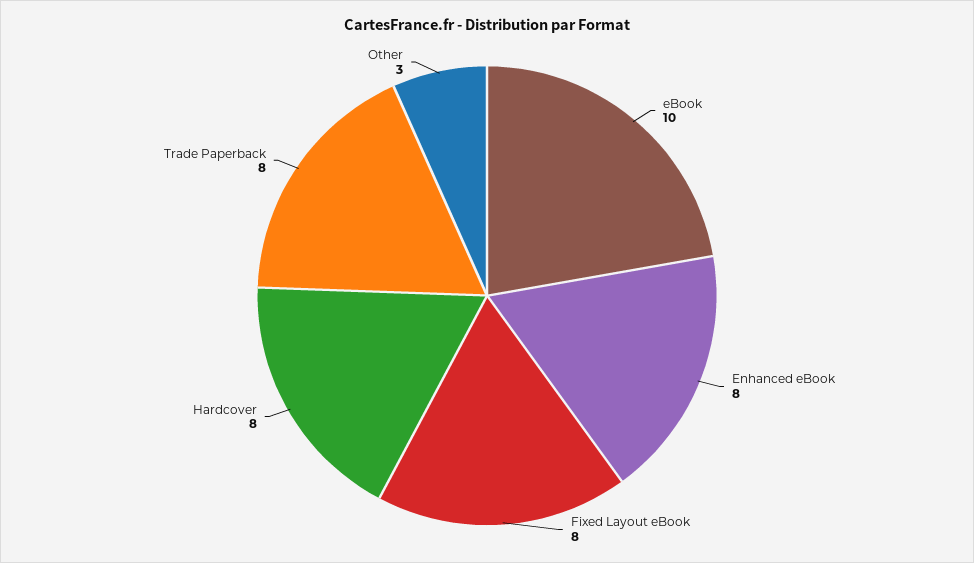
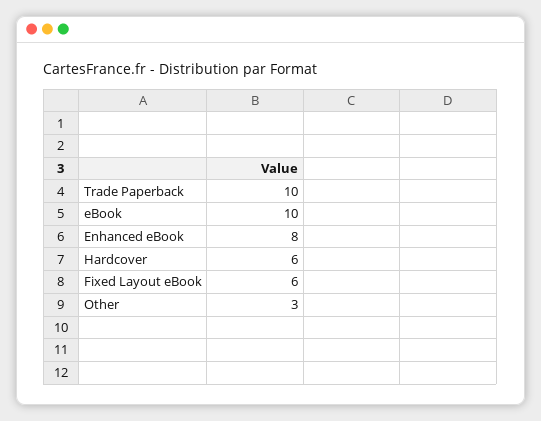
Fixed Layout eBook: 8 -> 6
Hardcover: 8 -> 6
Trade Paperback: 8 -> 10

